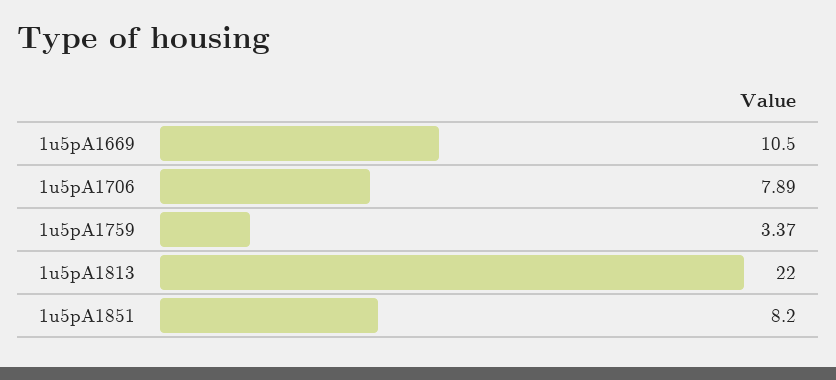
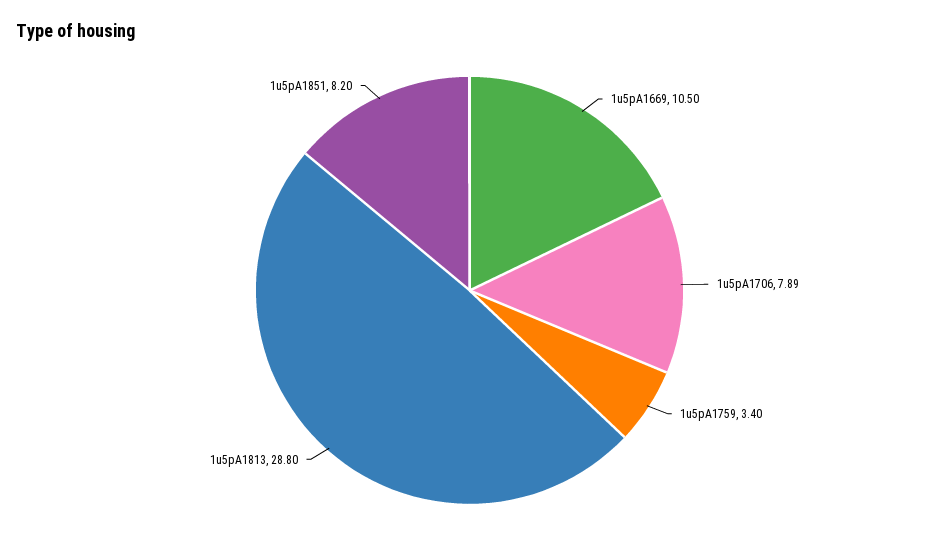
1u5pA1759: 3.37 -> 3.4
1u5pA1813: 22 -> 28.8

